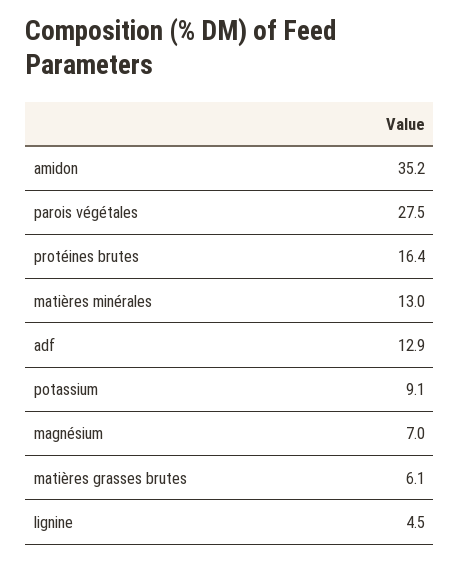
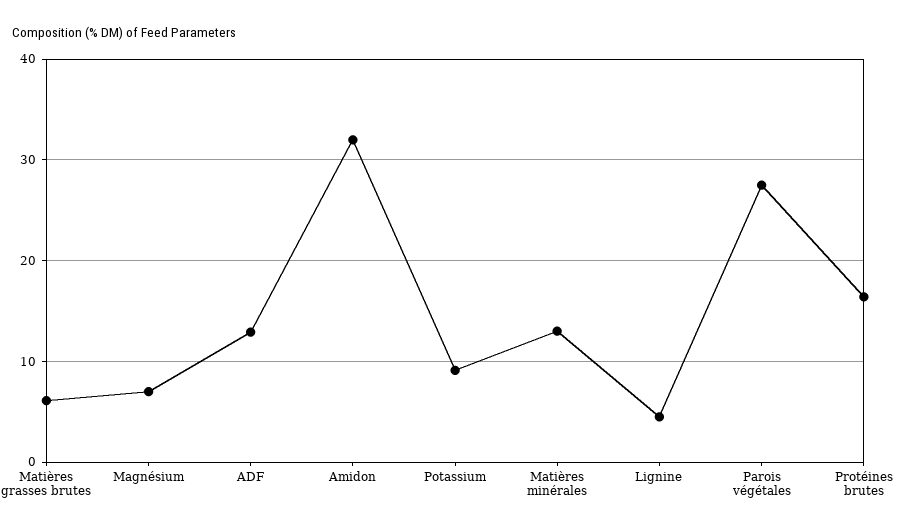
amidon: 35.2 -> 32

